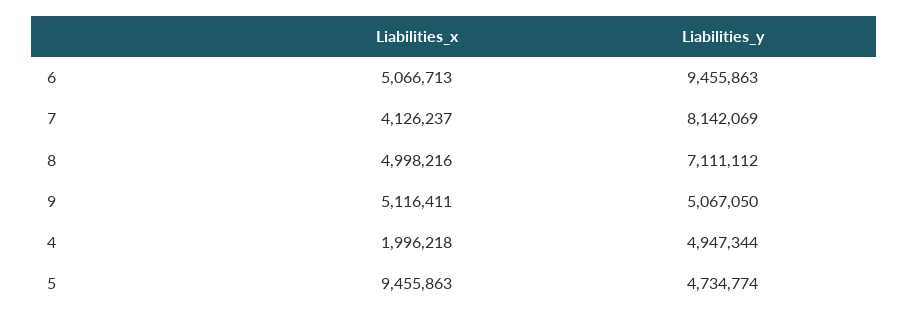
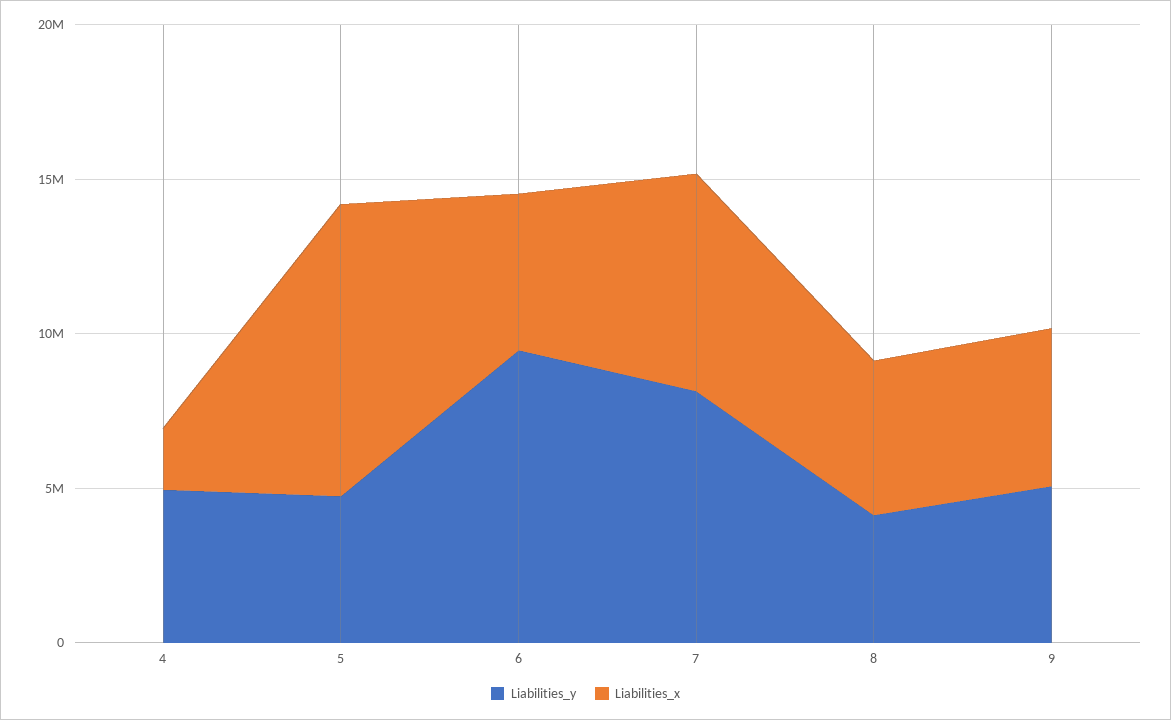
Liabilities_x, 7: 4126237 -> 7000000
Liabilities_y, 8: 7111112 -> 4000000

